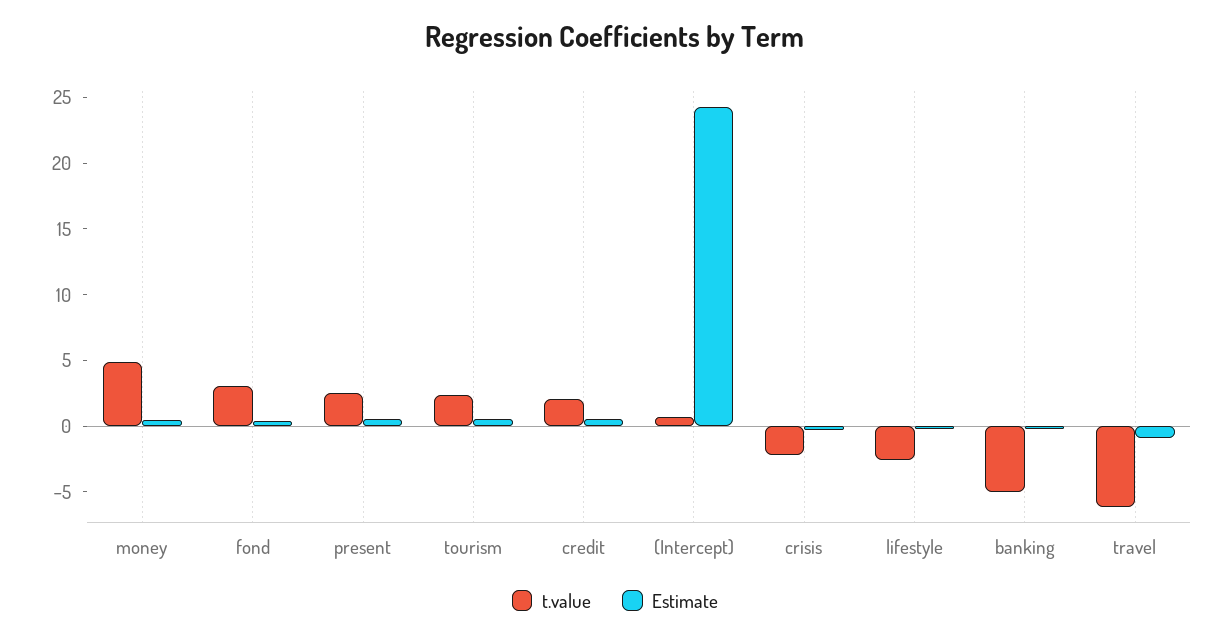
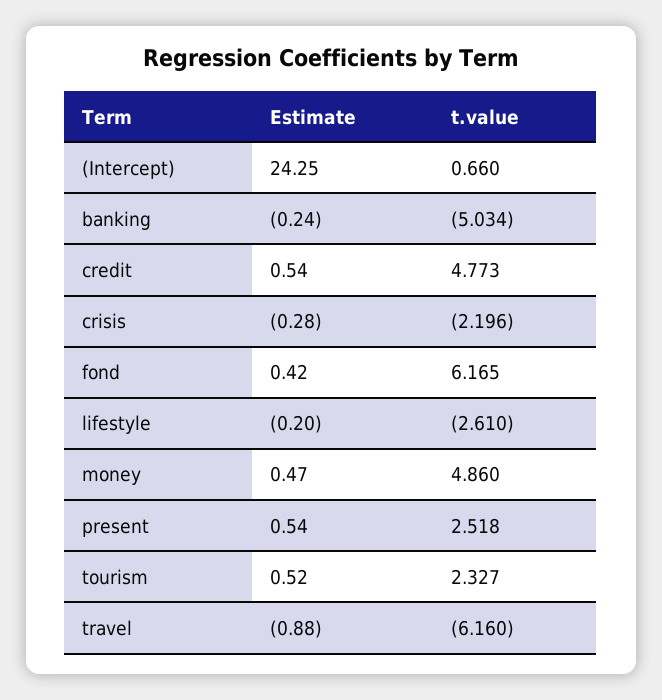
t.value, fond: 3 -> 6.165
t.value, credit: 2 -> 4.773

